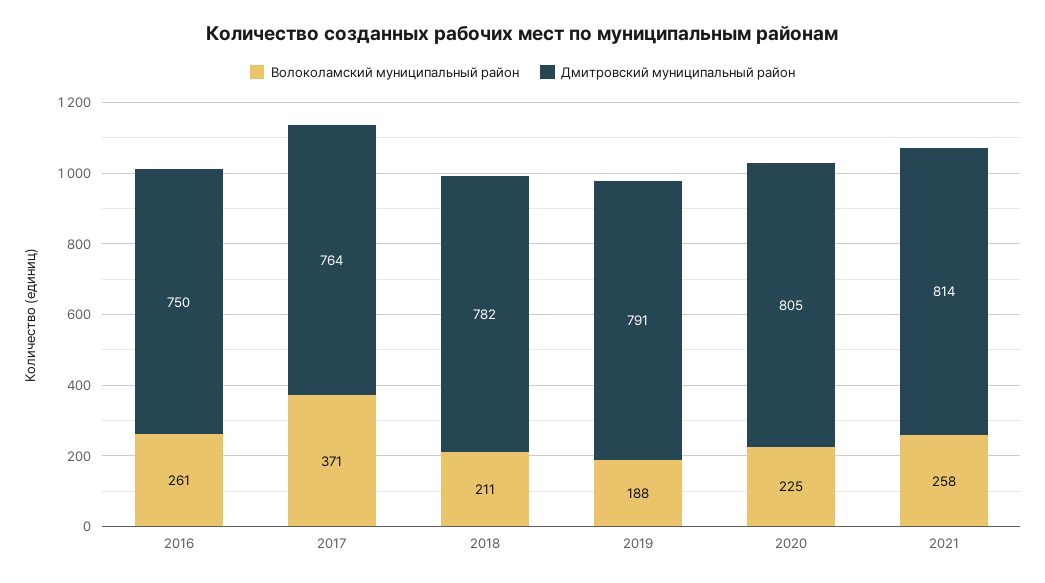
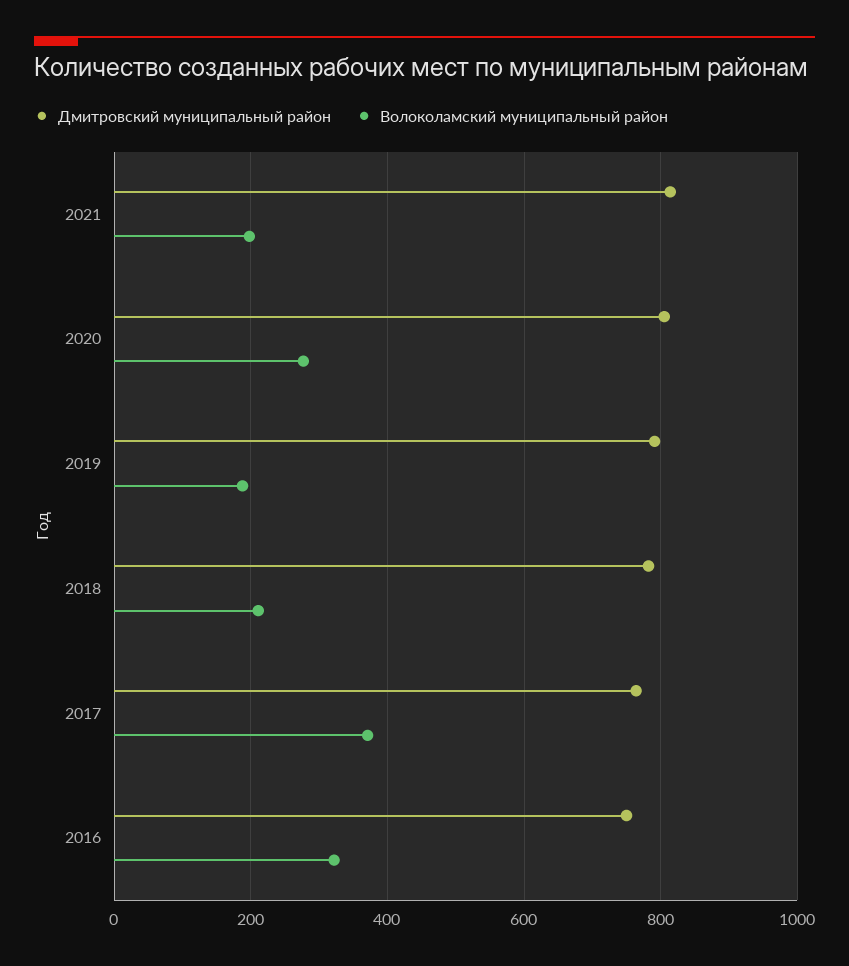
Волоколамский муниципальный район, 2016: 261 -> 320
Волоколамский муниципальный район, 2020: 225 -> 280
Волоколамский муниципальный район, 2021: 258 -> 200

